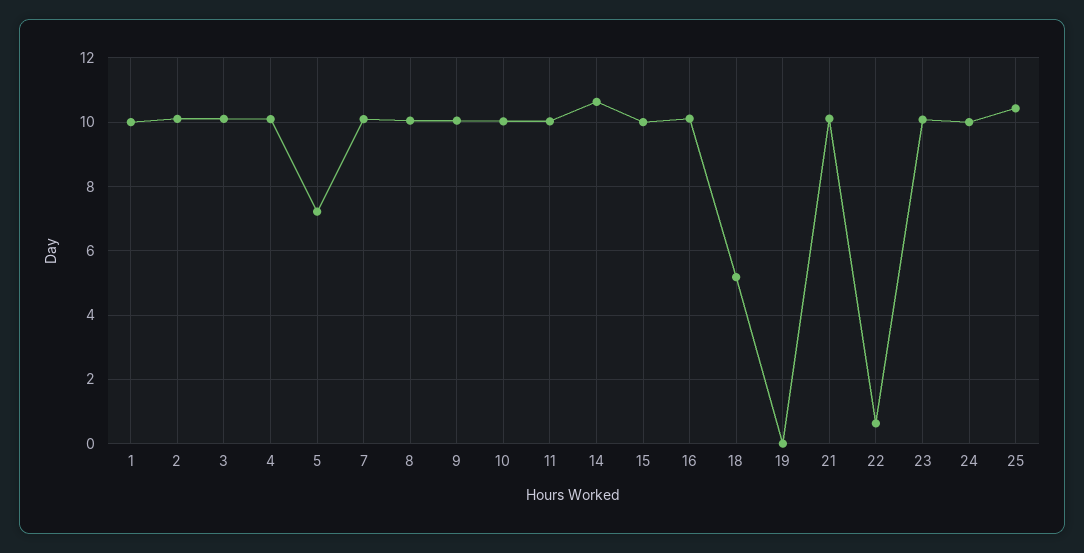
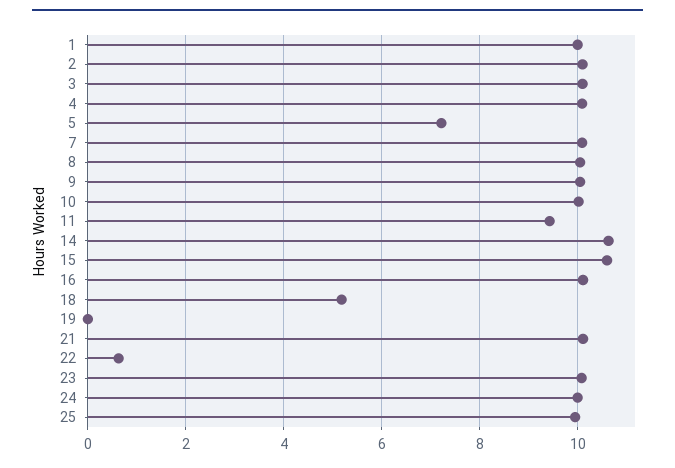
11: 10 -> 9.4
15: 10 -> 10.6
25: 10.4 -> 10

